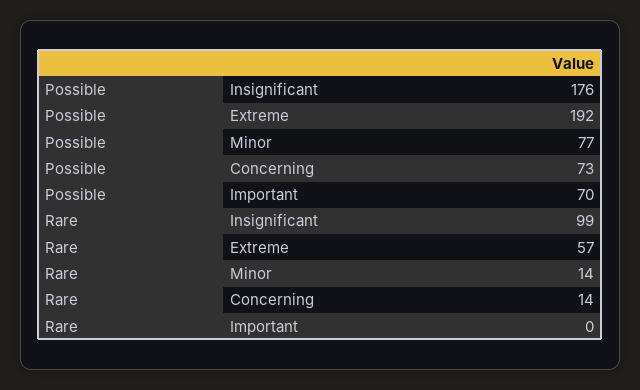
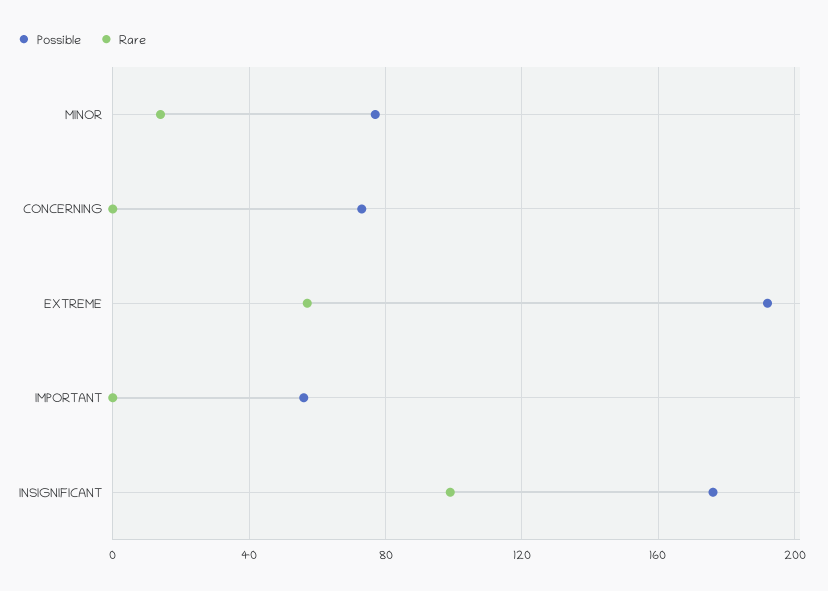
Possible, Important: 70 -> 55
Rare, Concerning: 14 -> 0

